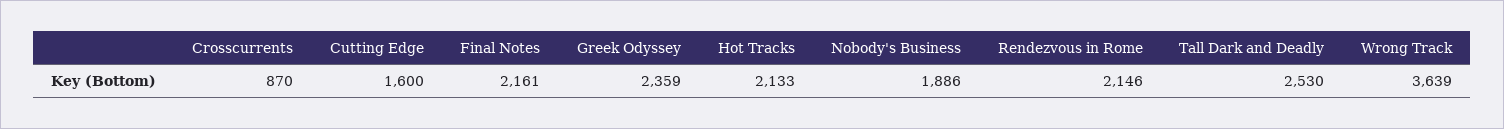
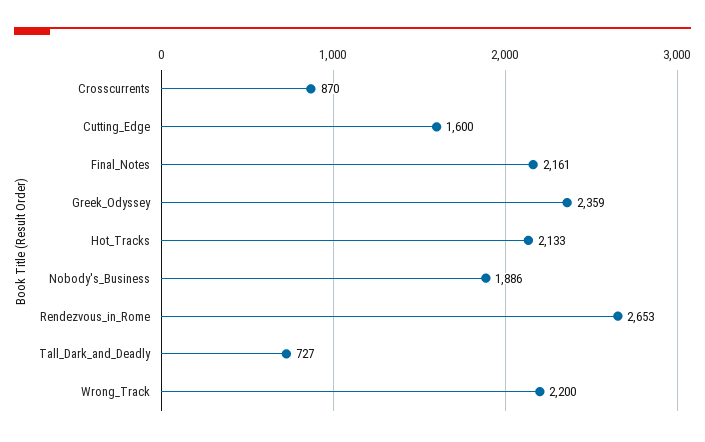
Rendezvous in Rome: 2146 -> 2653
Tall Dark and Deadly: 2530 -> 727
Wrong Track: 3639 -> 2200

